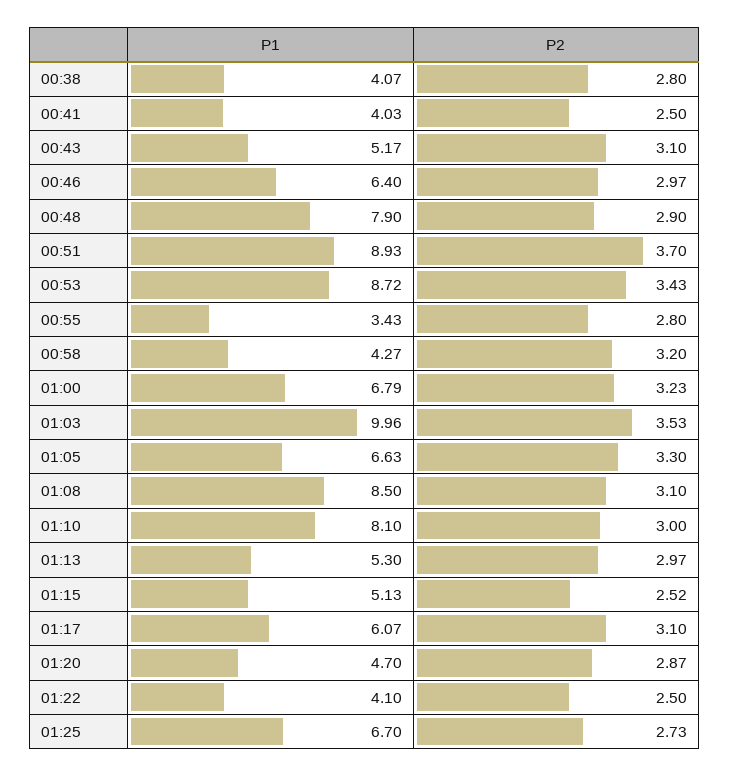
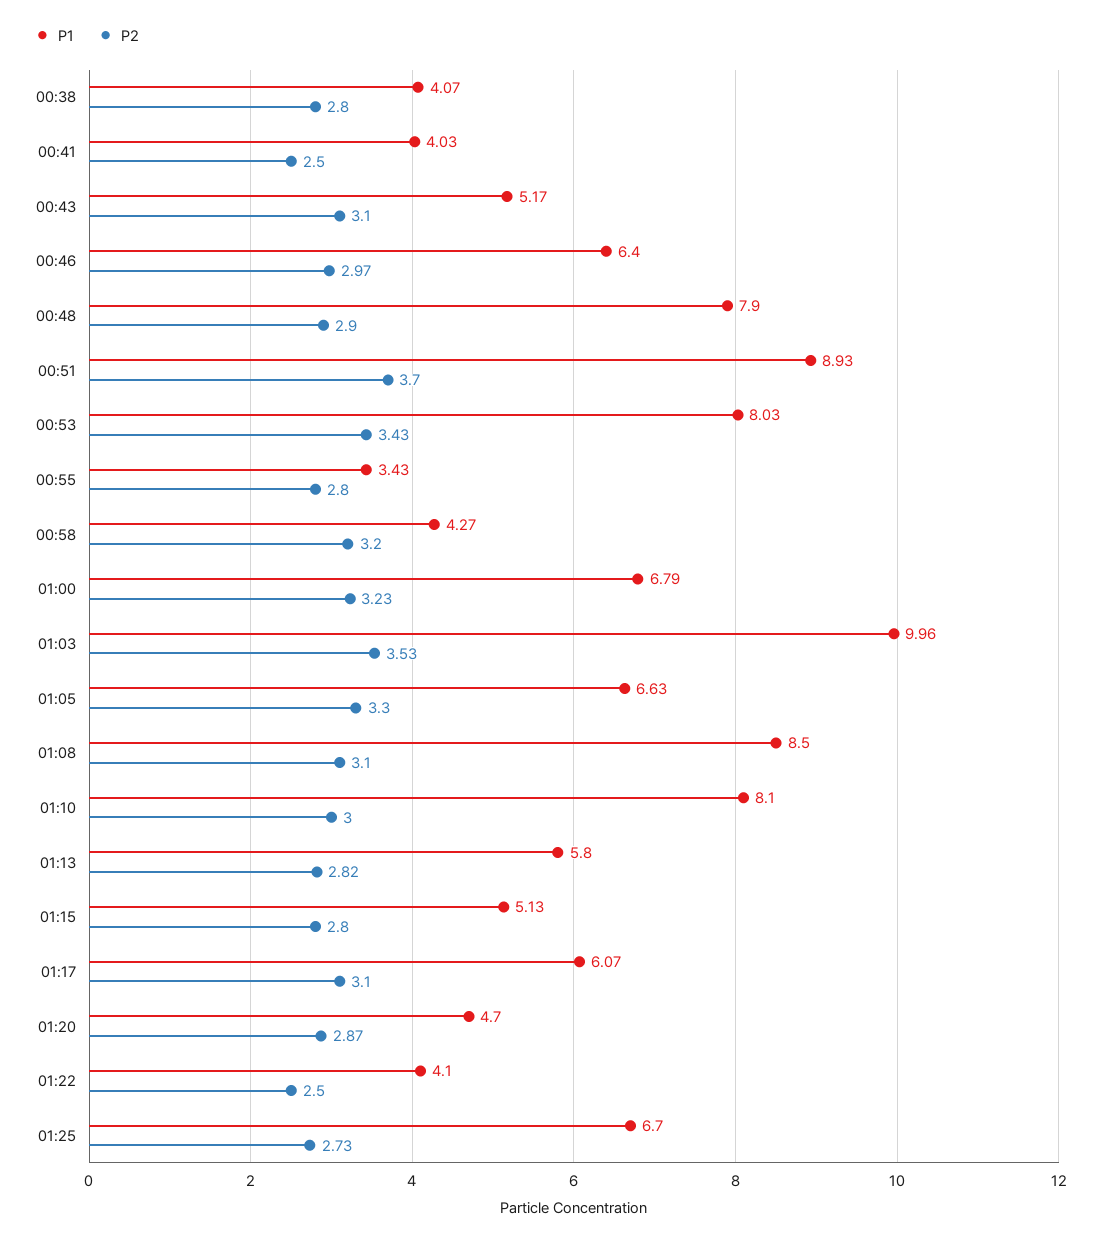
P1, 00:53: 8.72 -> 8.03
P1, 01:13: 5.3 -> 5.8
P2, 01:13: 2.97 -> 2.82
P2, 01:15: 2.52 -> 2.8

